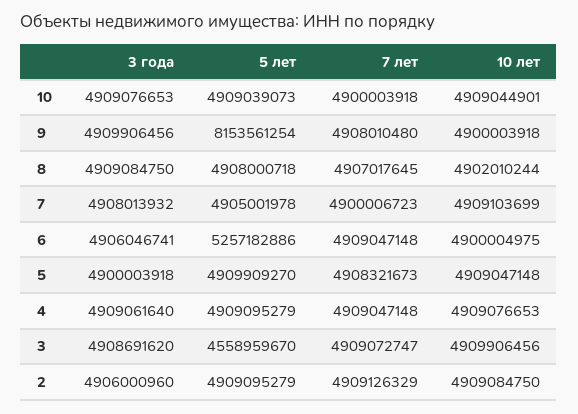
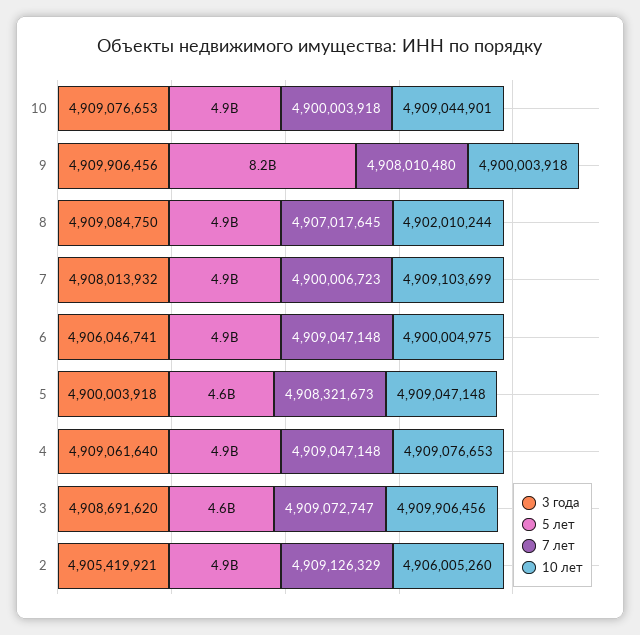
5 лет, 6: 5257182886 -> 4900000000
5 лет, 5: 4909909270 -> 4600000000
3 года, 2: 4906000960 -> 4905419921
10 лет, 2: 4909084750 -> 4906005260

